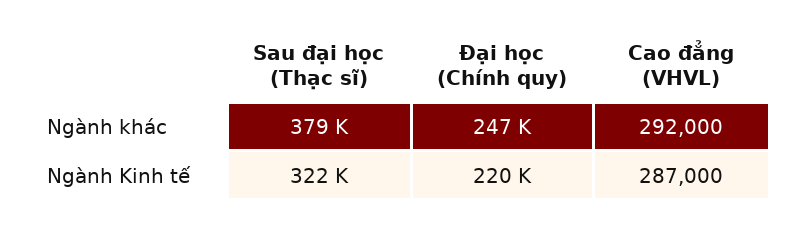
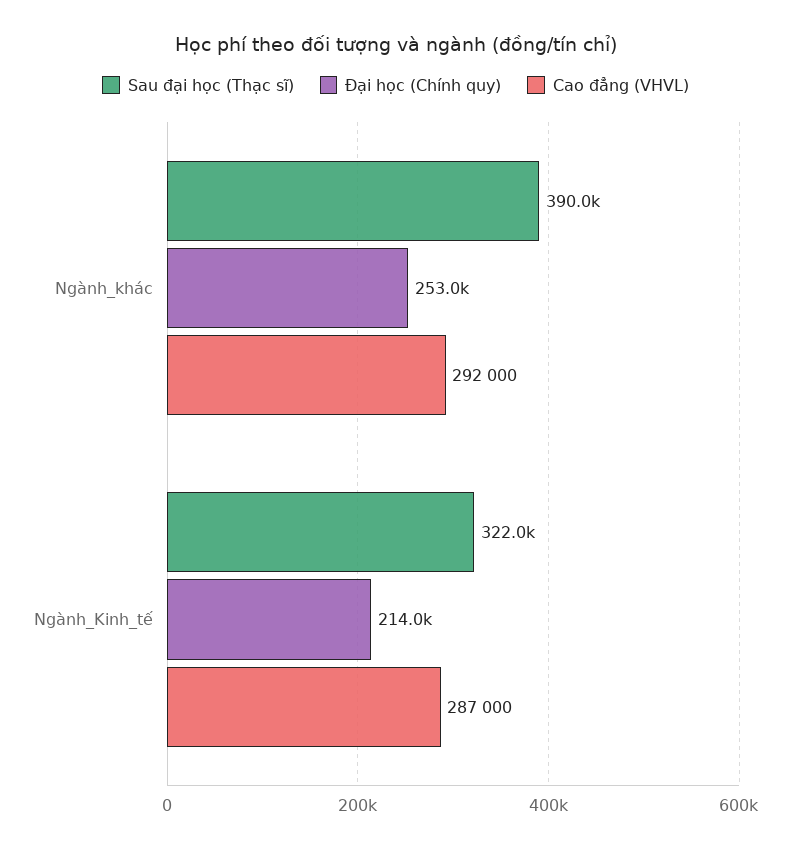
Sau đại học (Thạc sĩ), Ngành khác: 379000 -> 390000
Đại học (Chính quy), Ngành khác: 247000 -> 253000
Đại học (Chính quy), Ngành Kinh tế: 220000 -> 214000

